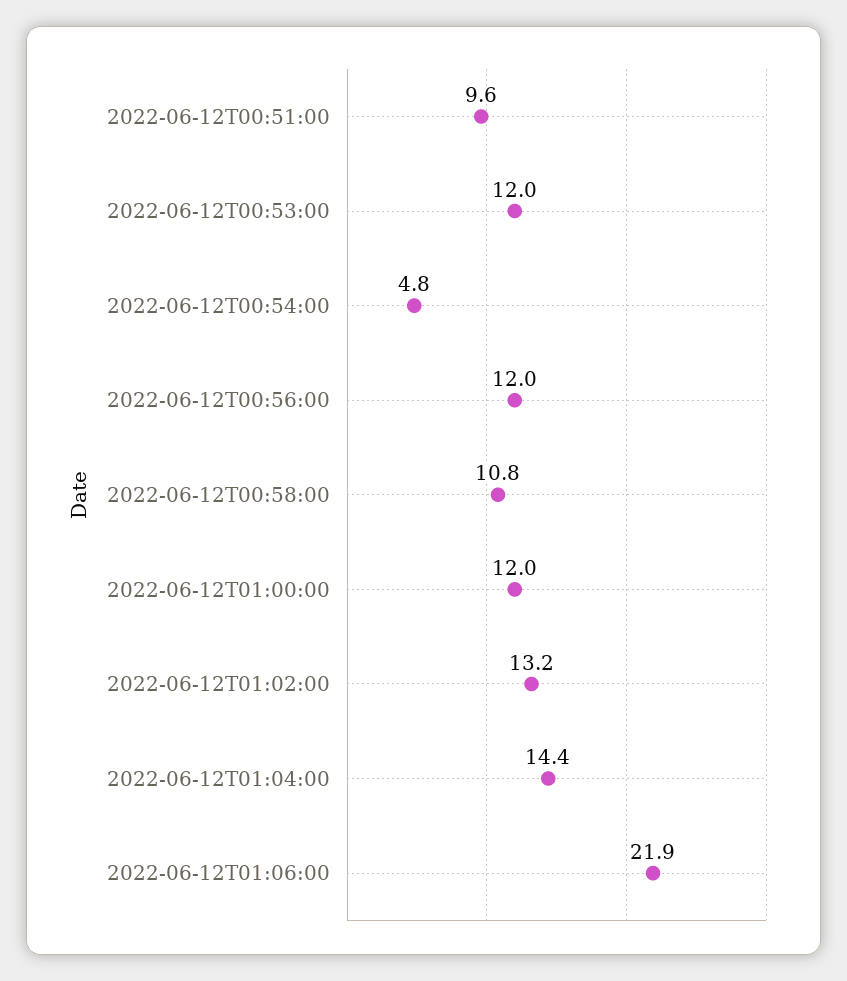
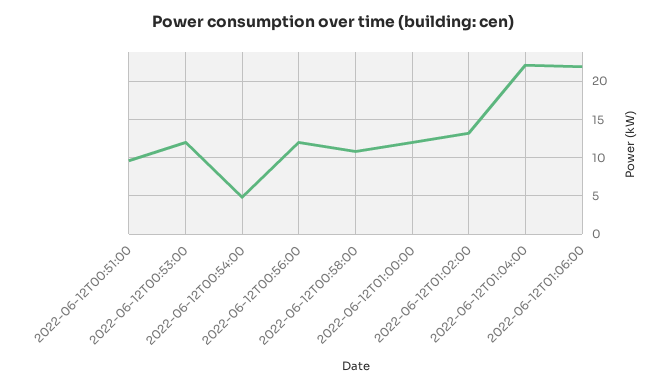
2022-06-12T01:04:00: 14.4 -> 22

